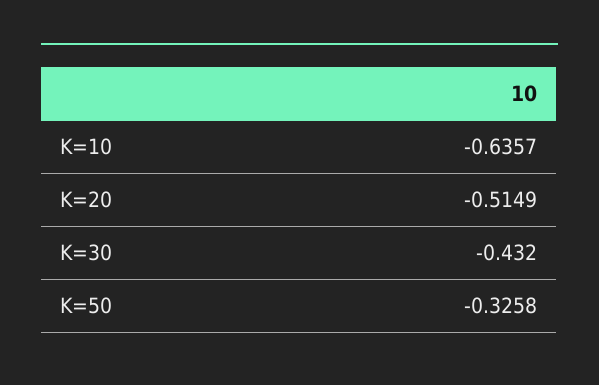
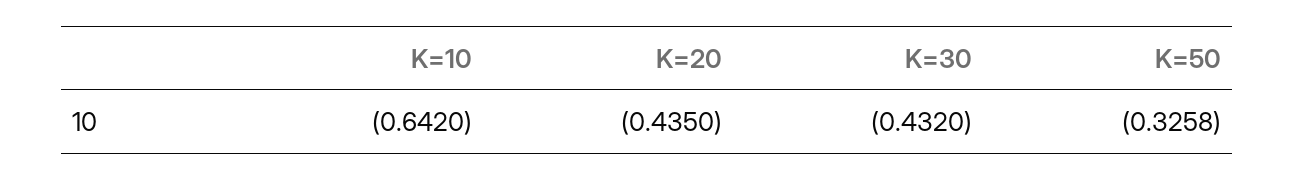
K=10: -0.6357 -> -0.642
K=20: -0.5149 -> -0.435

